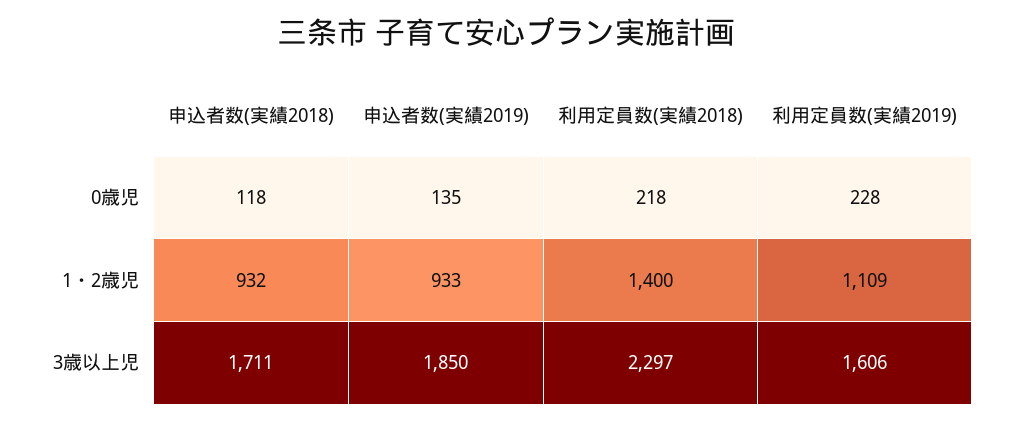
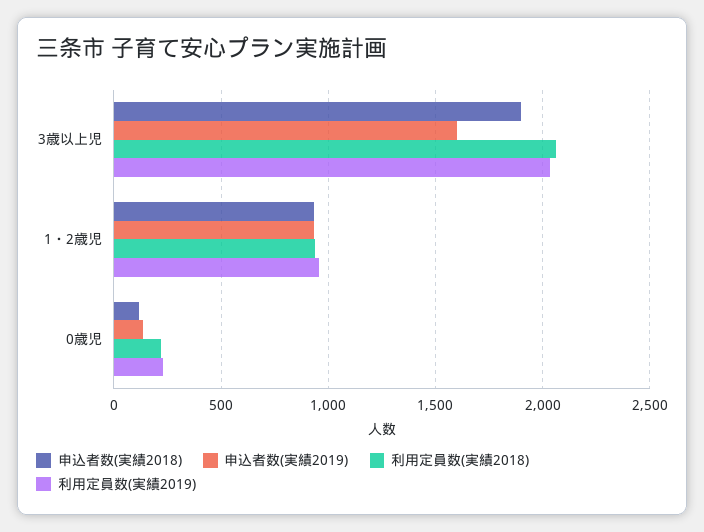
利用定員数(実績2018), 1・2歳児: 1400 -> 950
利用定員数(実績2019), 1・2歳児: 1109 -> 950
申込者数(実績2018), 3歳以上児: 1711 -> 1900
申込者数(実績2019), 3歳以上児: 1850 -> 1600
利用定員数(実績2018), 3歳以上児: 2297 -> 2050
利用定員数(実績2019), 3歳以上児: 1606 -> 2050

